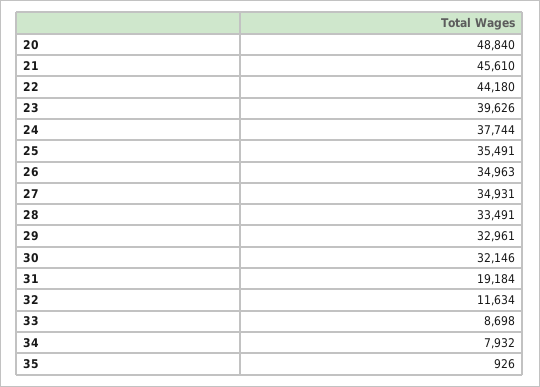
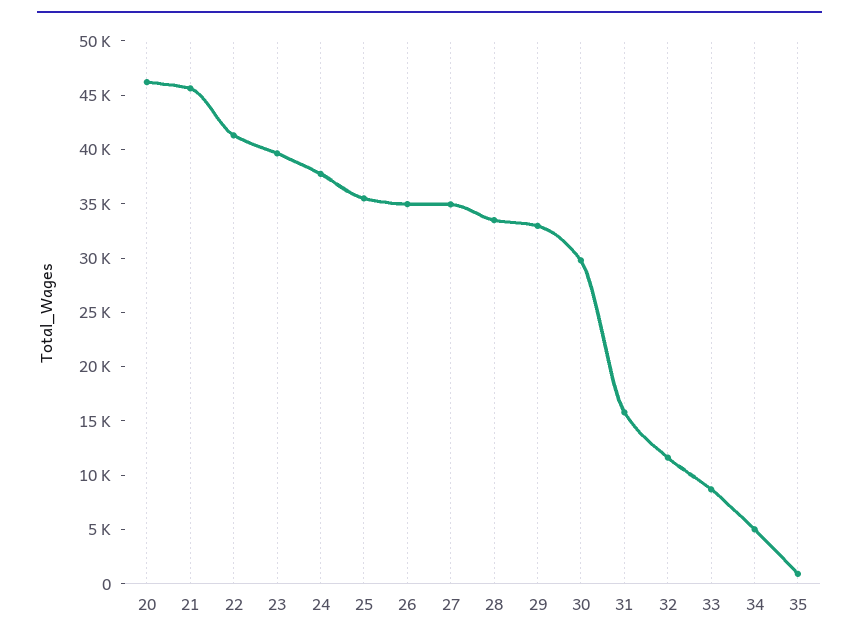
20: 48840 -> 46000
22: 44180 -> 41000
30: 32146 -> 30000
31: 19184 -> 16000
34: 7932 -> 5000

